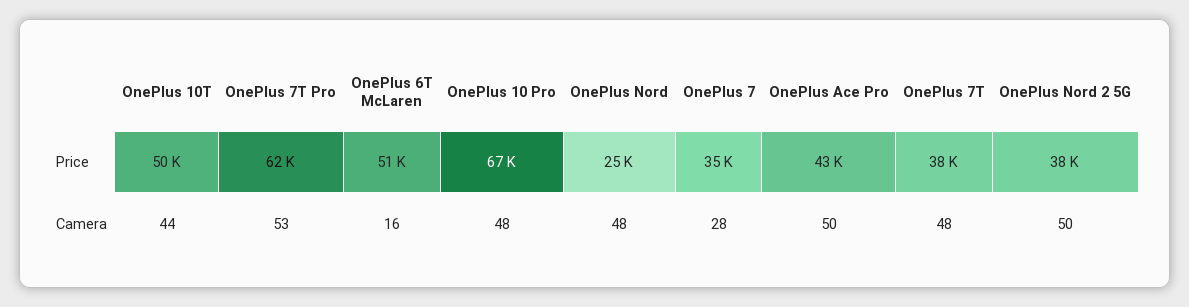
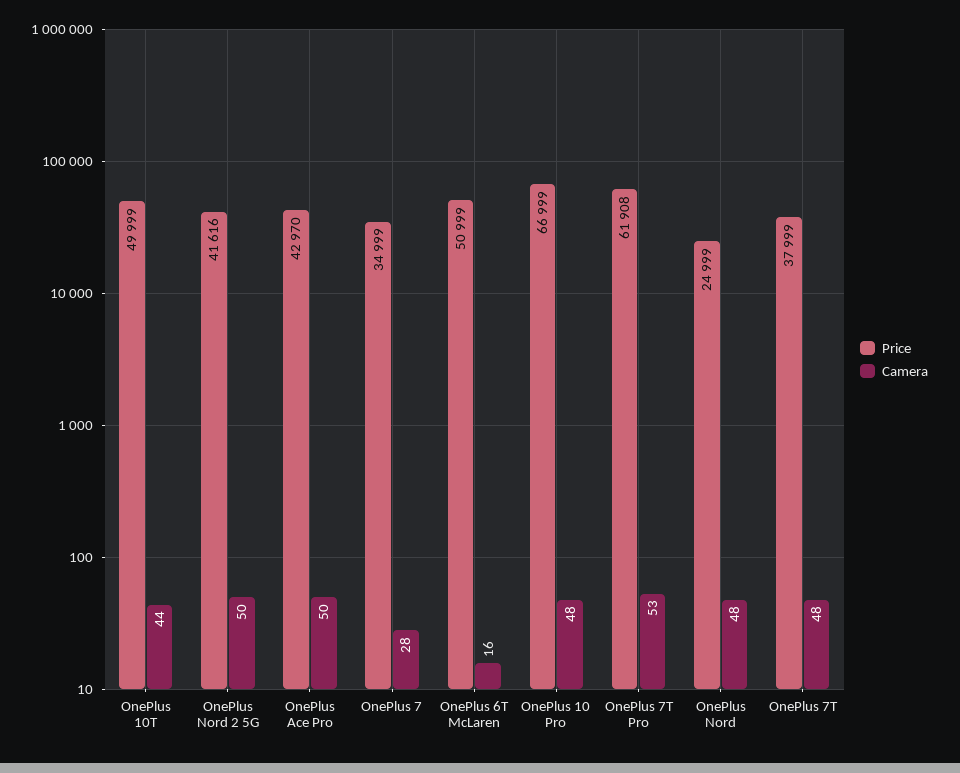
Price, OnePlus Nord 2 5G: 38000 -> 41616

